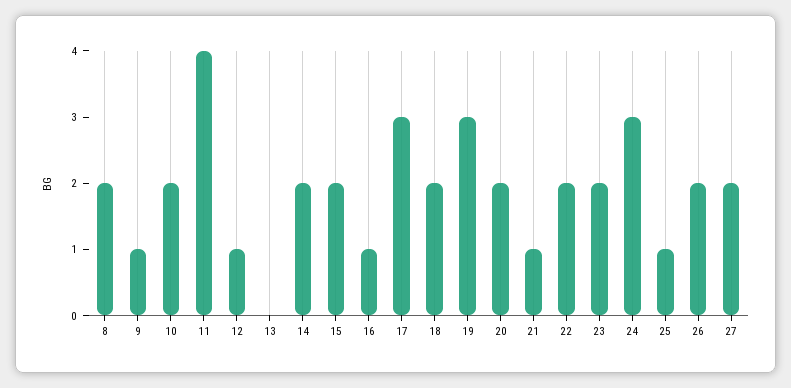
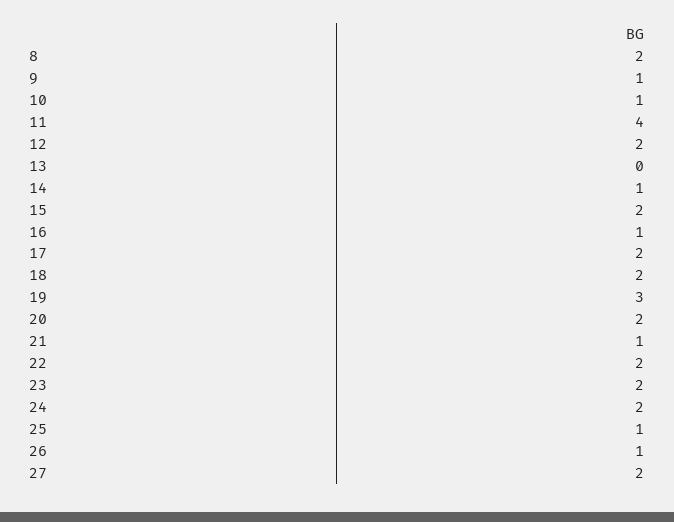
10: 2 -> 1
12: 1 -> 2
14: 2 -> 1
17: 3 -> 2
24: 3 -> 2
26: 2 -> 1

